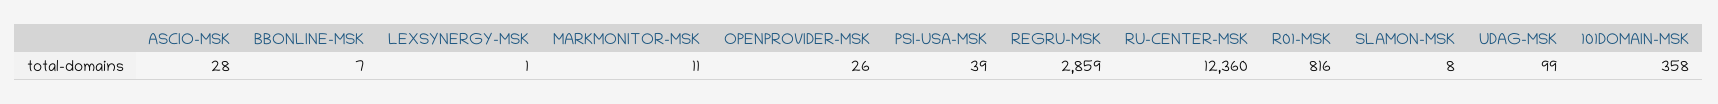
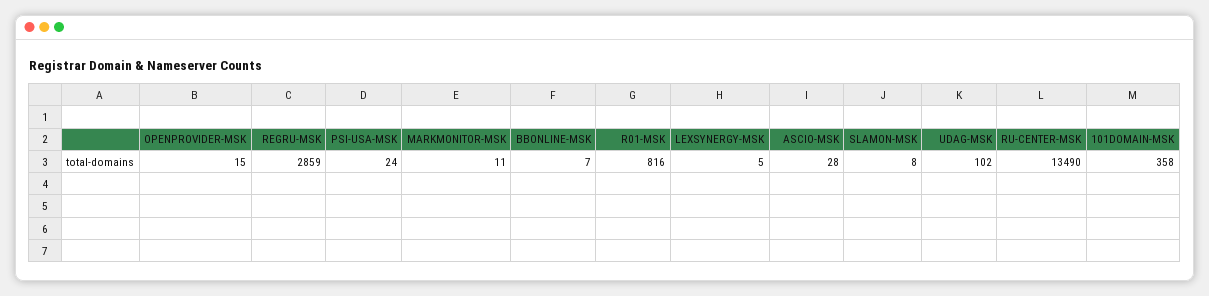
LEXSYNERGY-MSK: 1 -> 5
OPENPROVIDER-MSK: 26 -> 15
PSI-USA-MSK: 39 -> 24
RU-CENTER-MSK: 12360 -> 13490
UDAG-MSK: 99 -> 102

